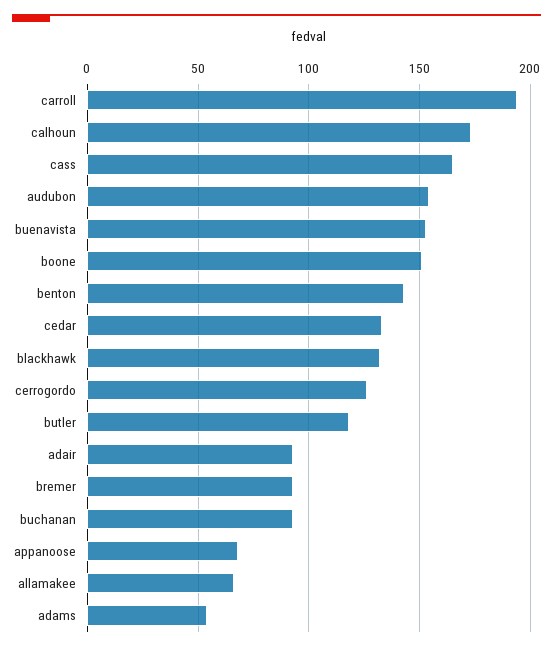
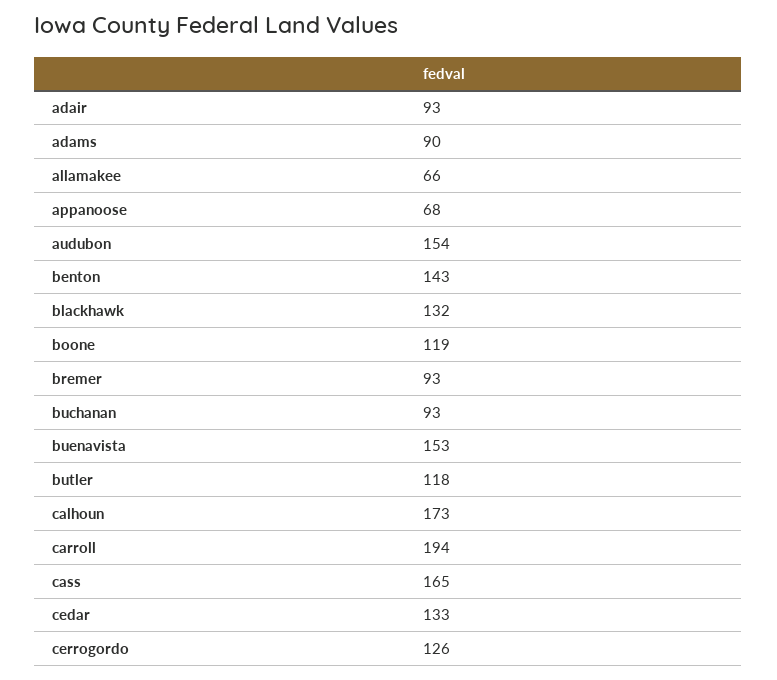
boone: 150 -> 119
adams: 55 -> 90

